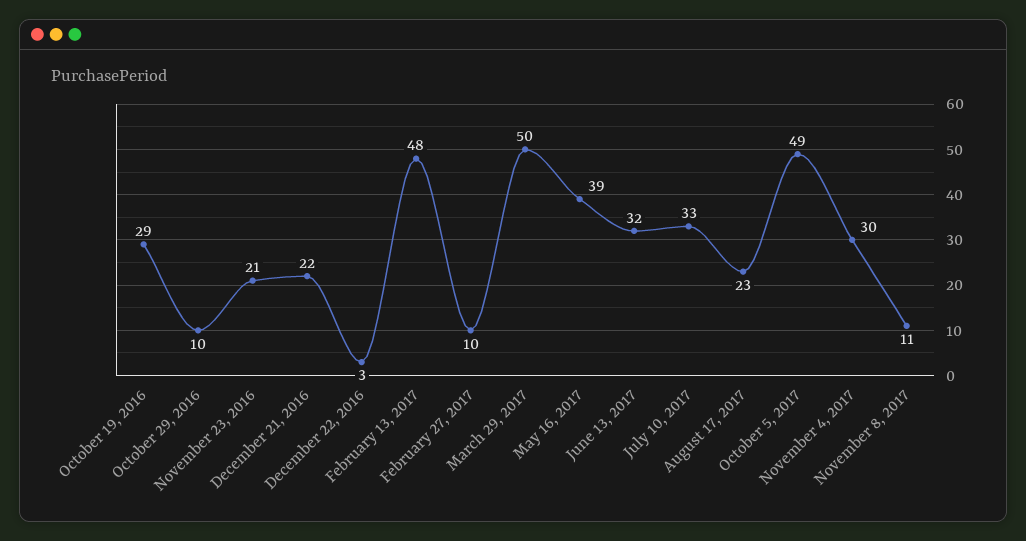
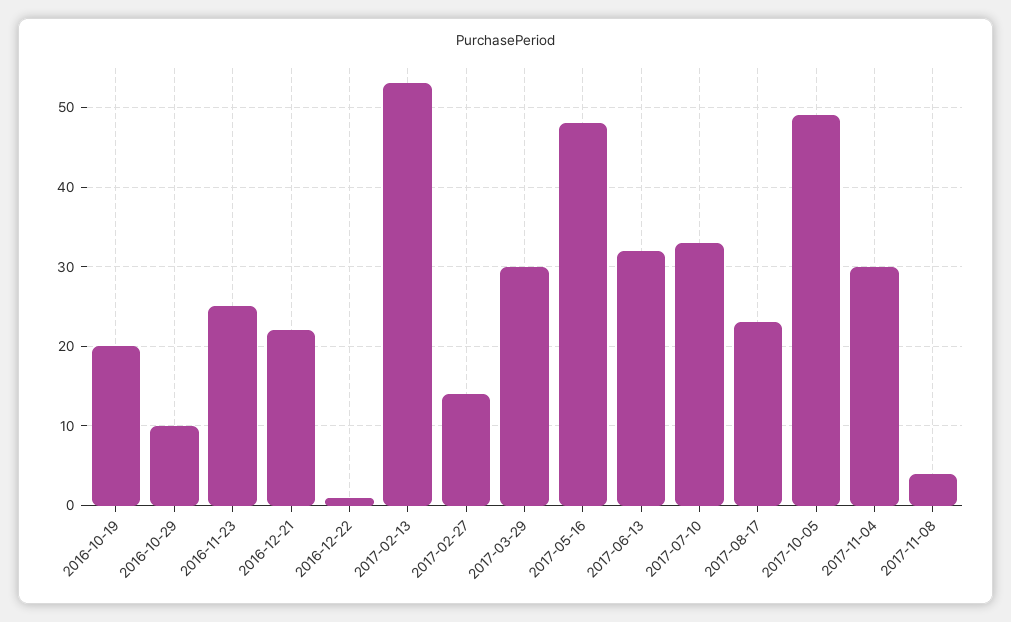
October 19, 2016: 29 -> 20
November 23, 2016: 21 -> 25
December 22, 2016: 3 -> 1
February 13, 2017: 48 -> 53
February 27, 2017: 10 -> 14
March 29, 2017: 50 -> 30
May 16, 2017: 39 -> 48
November 8, 2017: 11 -> 4

